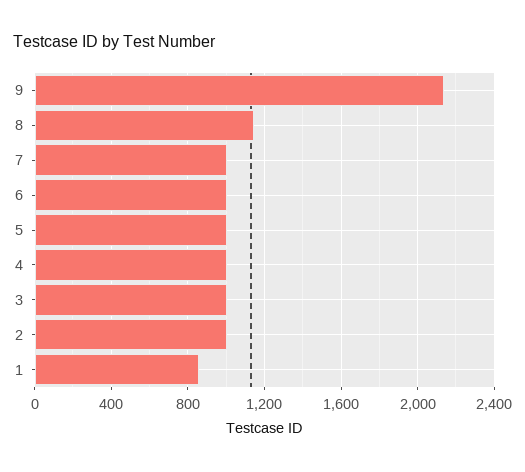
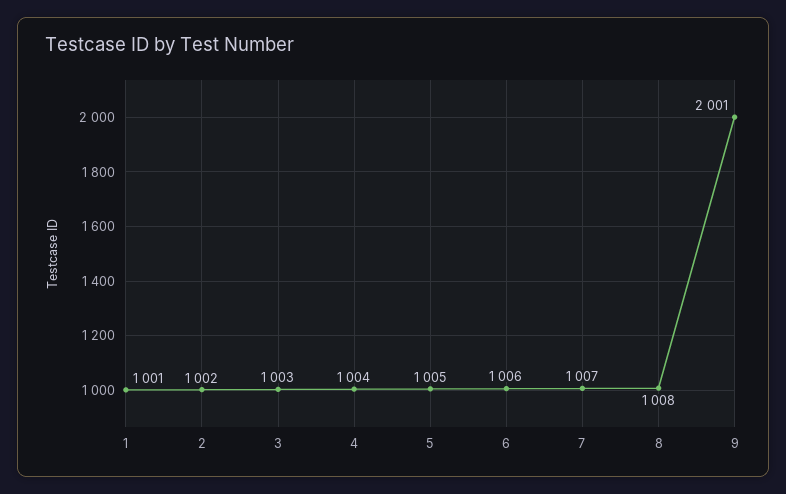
9: 2150 -> 2001
8: 1150 -> 1008
1: 850 -> 1001

